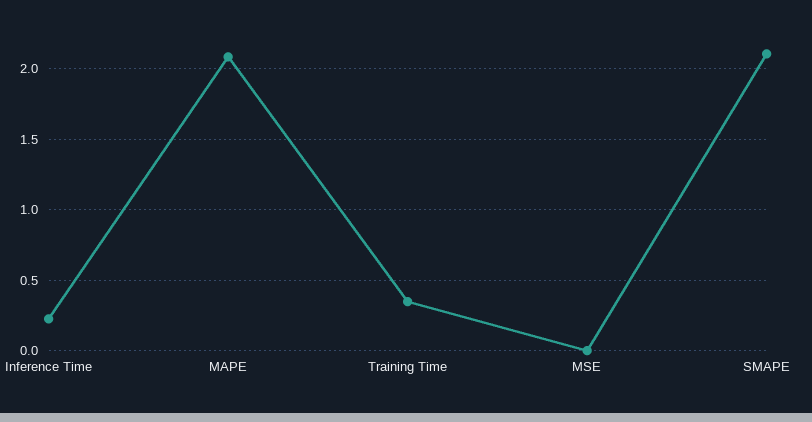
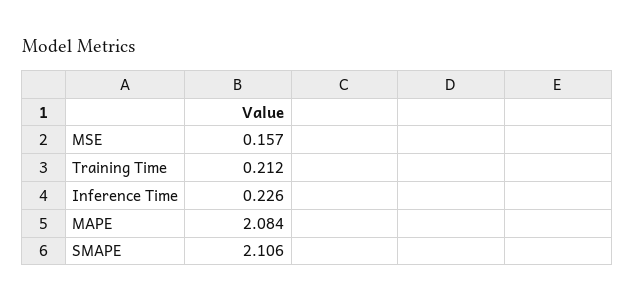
Training Time: 0.35 -> 0.212
MSE: 0 -> 0.157

